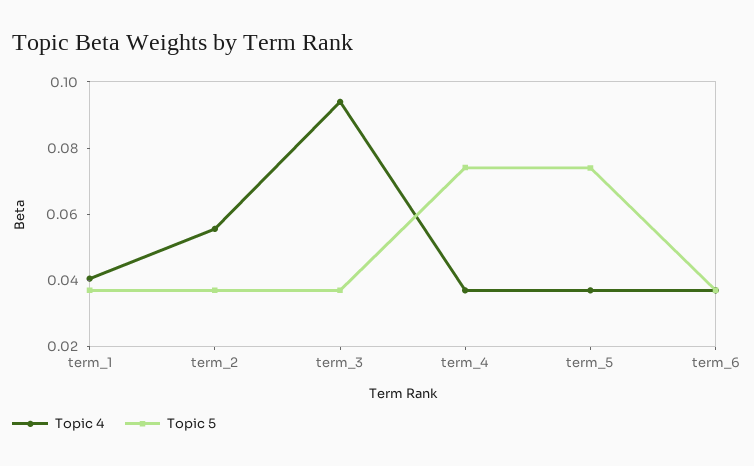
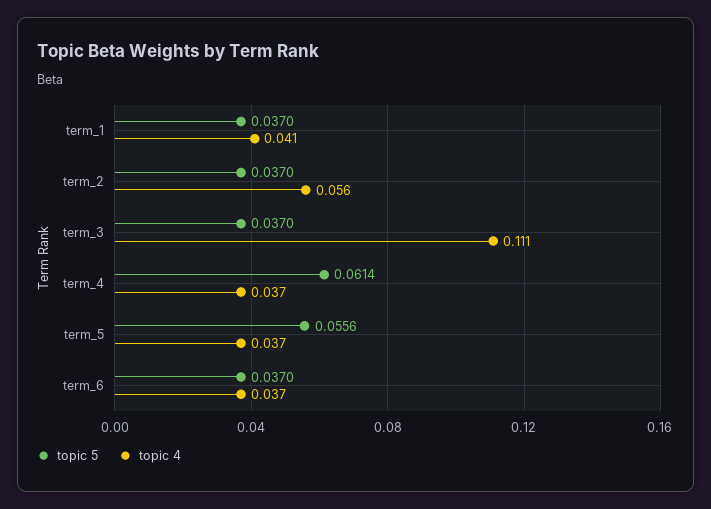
Topic 4, term_3: 0.095 -> 0.111
Topic 5, term_4: 0.075 -> 0.0614
Topic 5, term_5: 0.075 -> 0.0556

